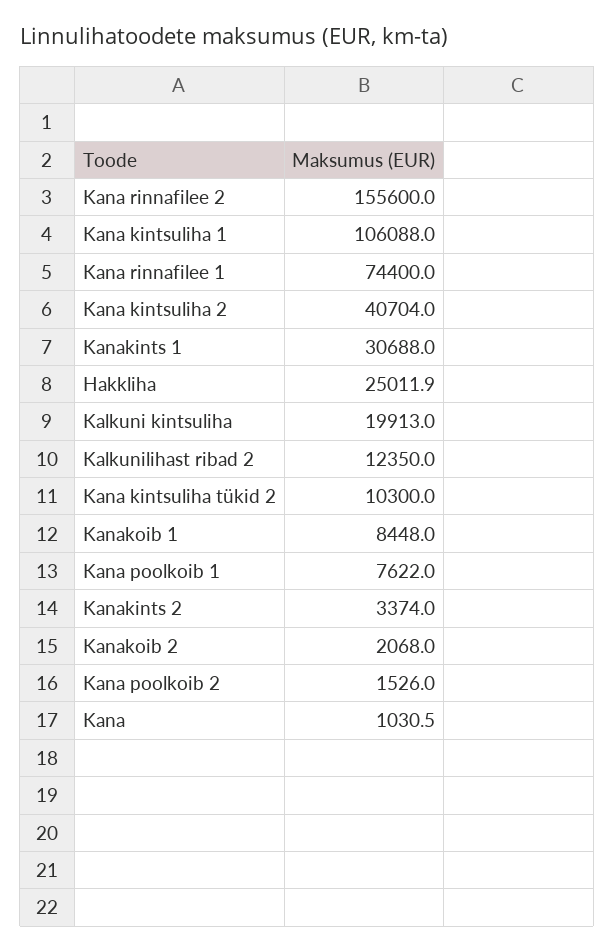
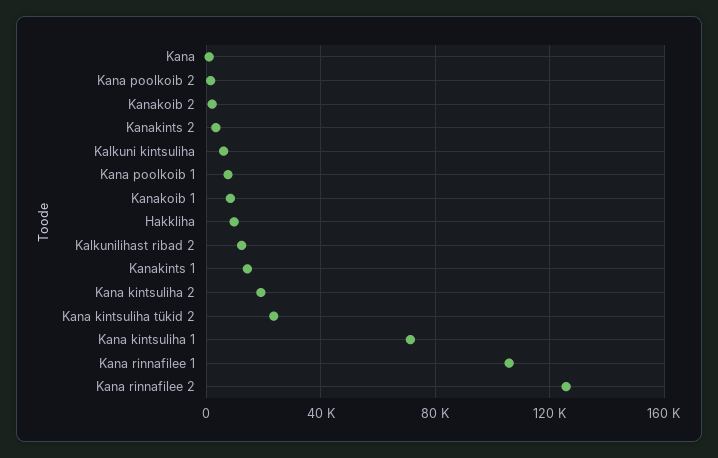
Kana rinnafilee 2: 155600 -> 125000
Kana kintsuliha 1: 106088 -> 70000
Kana rinnafilee 1: 74400 -> 105000
Kana kintsuliha 2: 40704 -> 20000
Kanakints 1: 30688 -> 15000
Hakkliha: 25011.9 -> 10000
Kalkuni kintsuliha: 19913 -> 5000
Kana kintsuliha tükid 2: 10300 -> 25000

